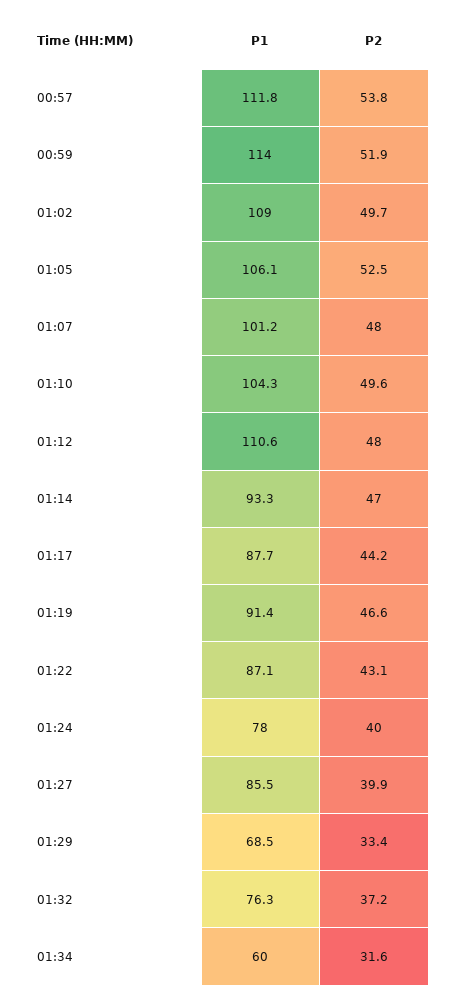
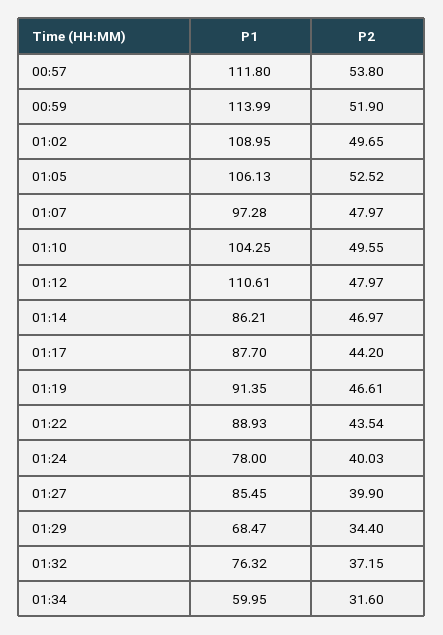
P1, 01:07: 101.2 -> 97.28
P1, 01:14: 93.3 -> 86.21
P1, 01:22: 87.1 -> 88.93
P2, 01:22: 43.1 -> 43.54
P2, 01:29: 33.4 -> 34.4

